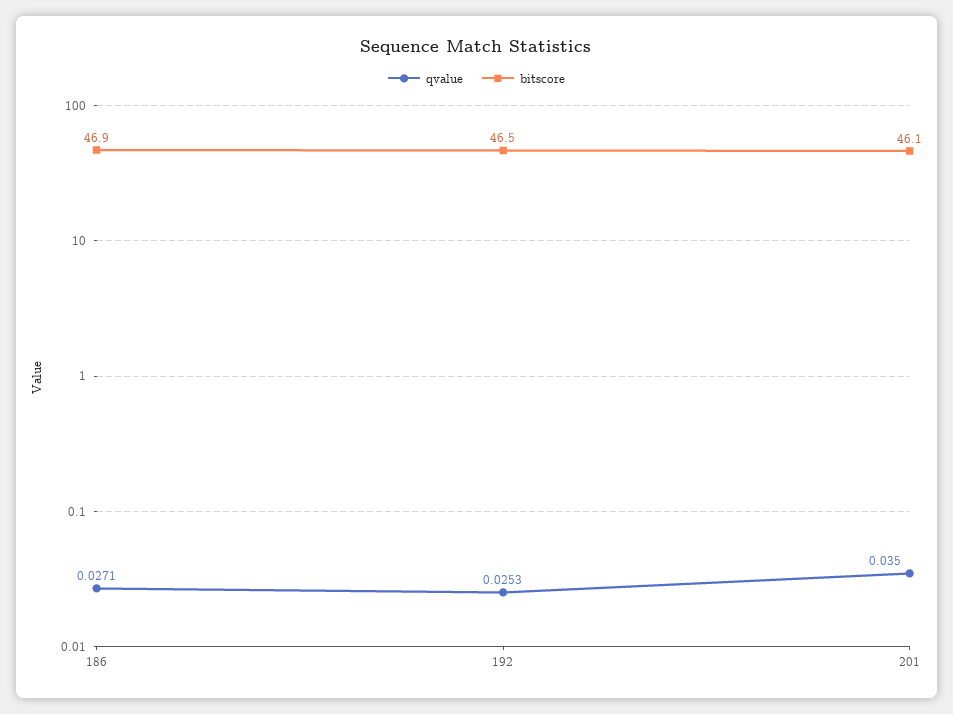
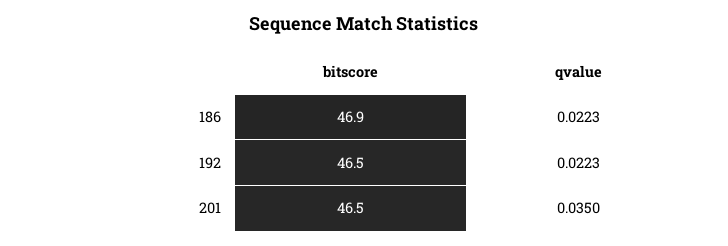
qvalue, 186: 0.0271 -> 0.0223
qvalue, 192: 0.0253 -> 0.0223
bitscore, 201: 46.1 -> 46.5

